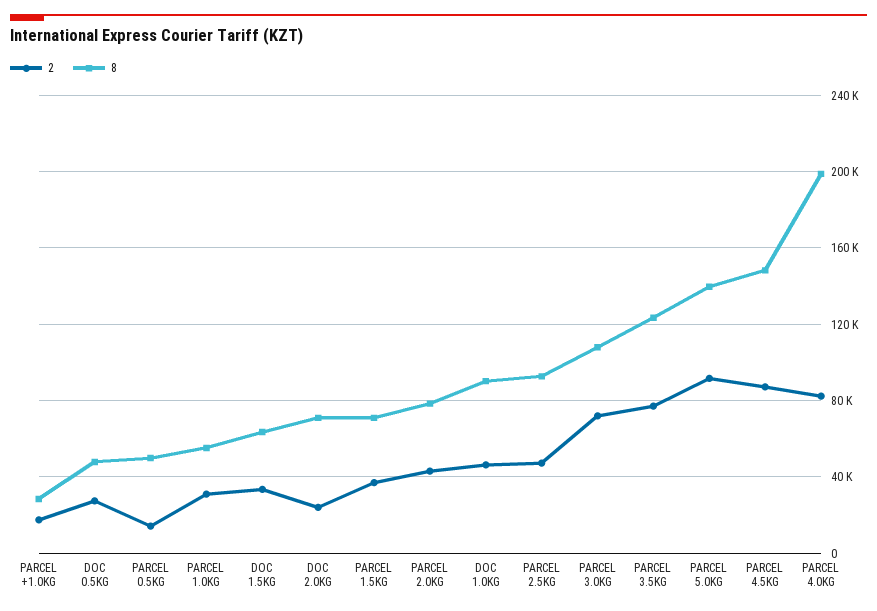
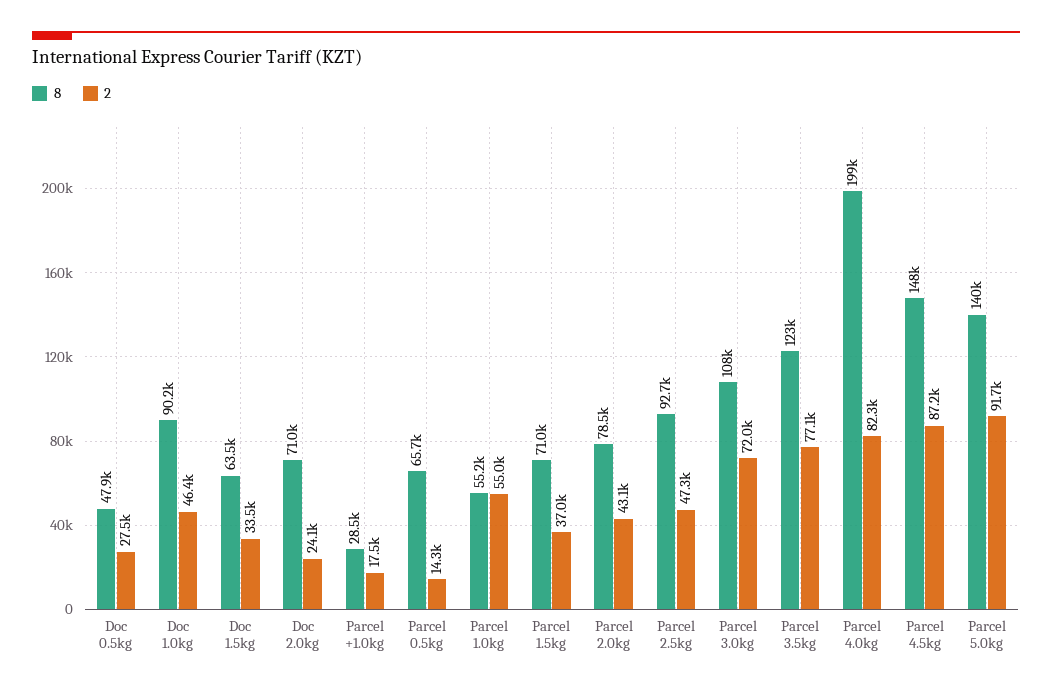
8, PARCEL 0.5KG: 50000 -> 65700
2, PARCEL 1.0KG: 30000 -> 55000

